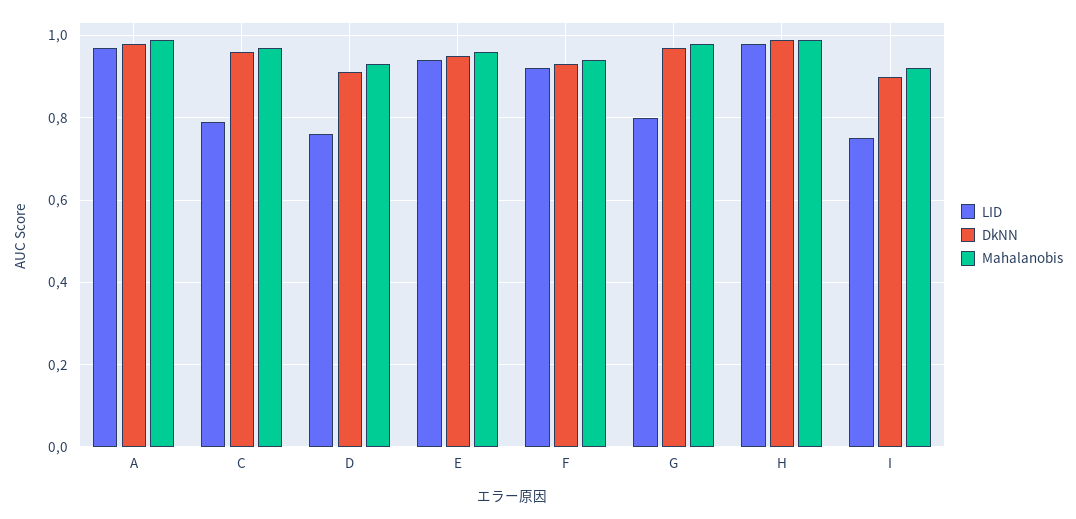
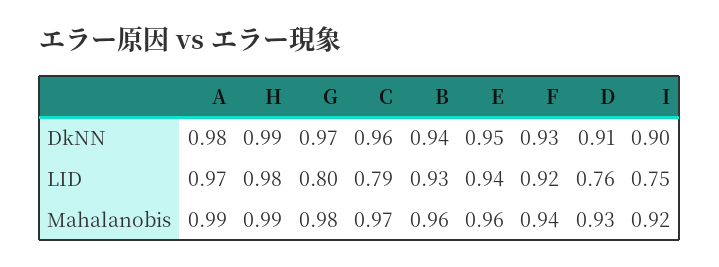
DkNN, B: none -> 0.94
LID, B: none -> 0.93
Mahalanobis, B: none -> 0.96

